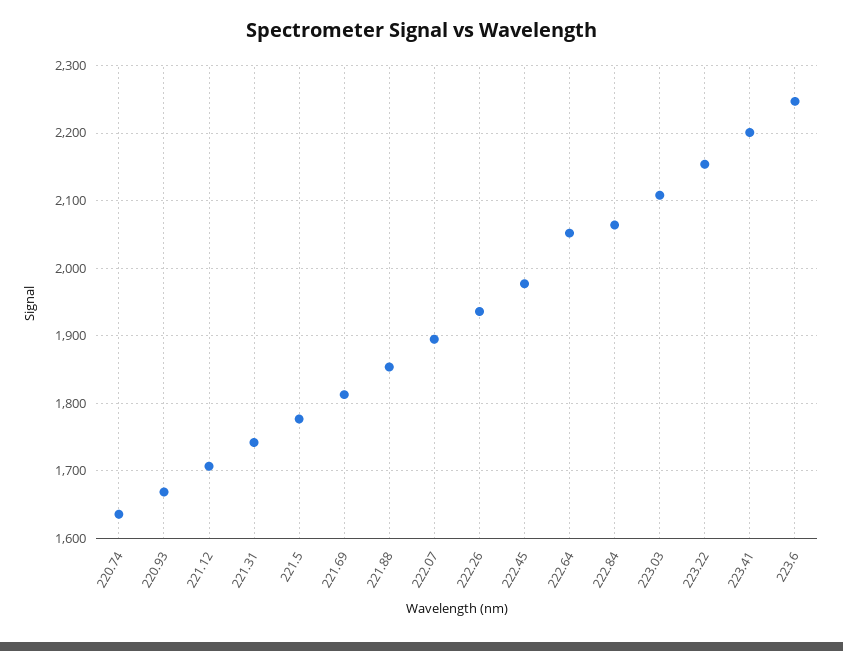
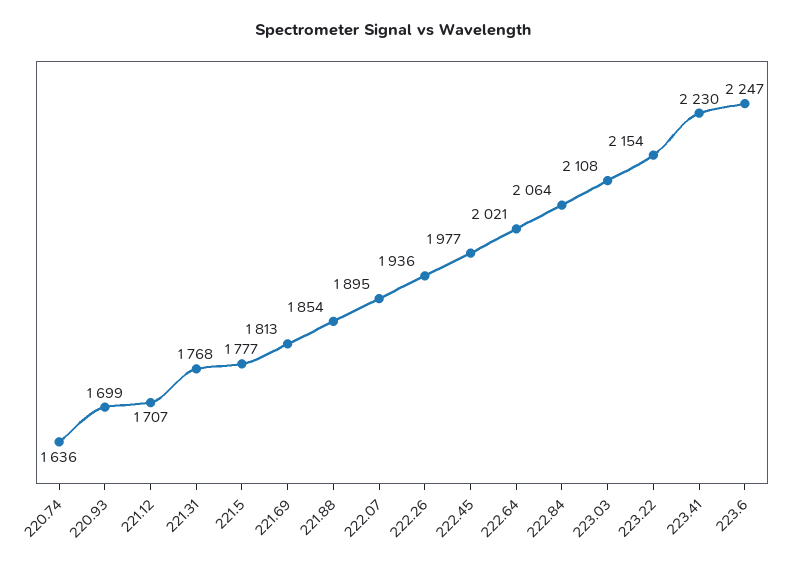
220.93: 1670 -> 1699
221.31: 1740 -> 1768
222.64: 2050 -> 2021
223.41: 2200 -> 2230

